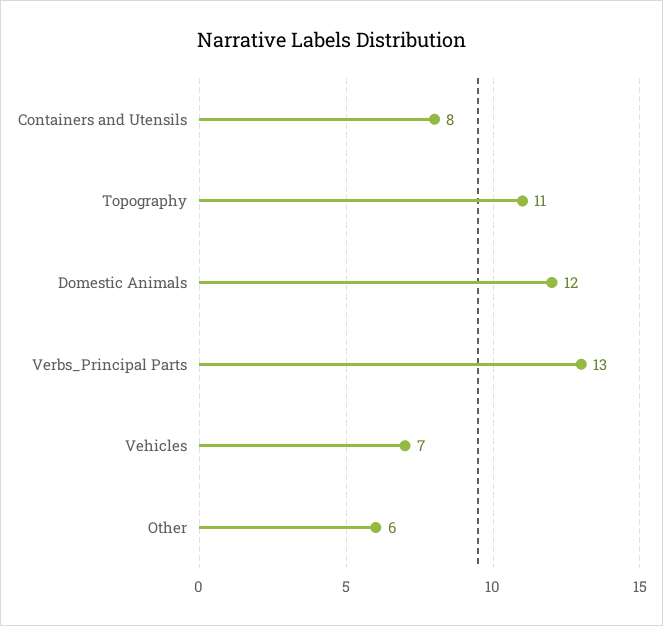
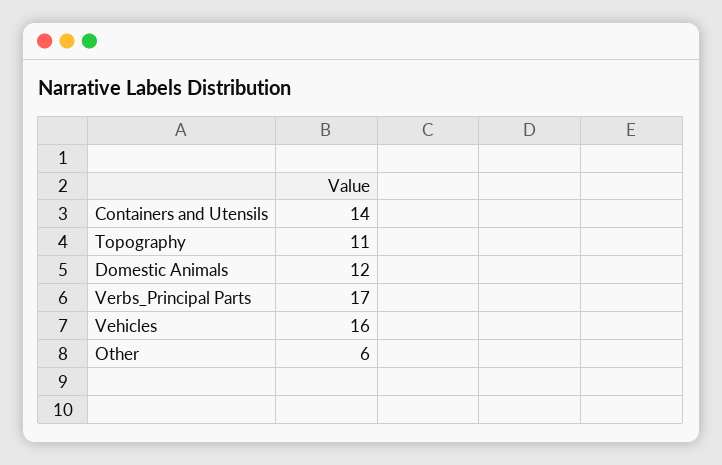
Containers and Utensils: 8 -> 14
Verbs_Principal Parts: 13 -> 17
Vehicles: 7 -> 16

